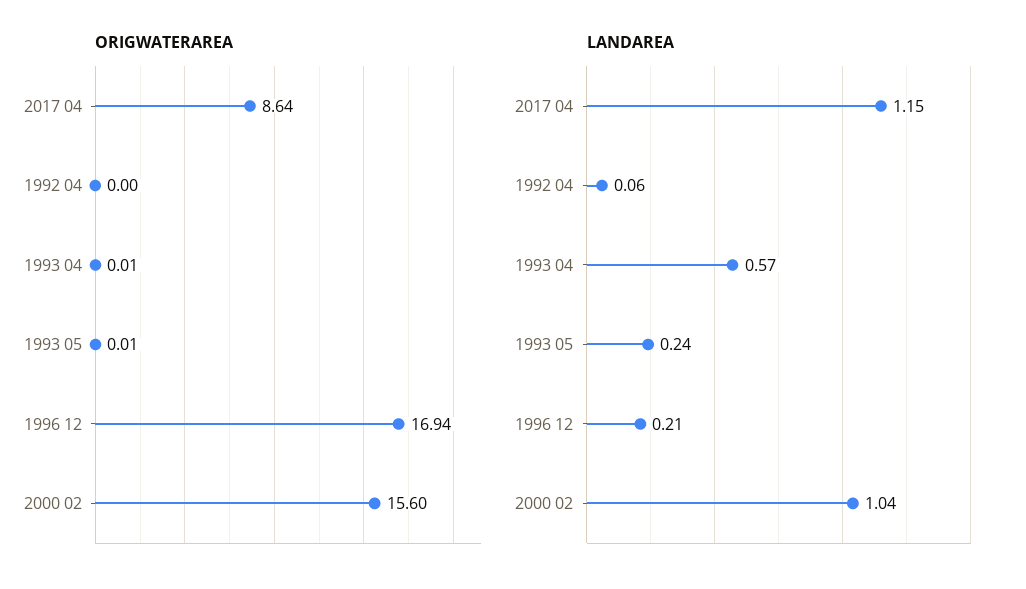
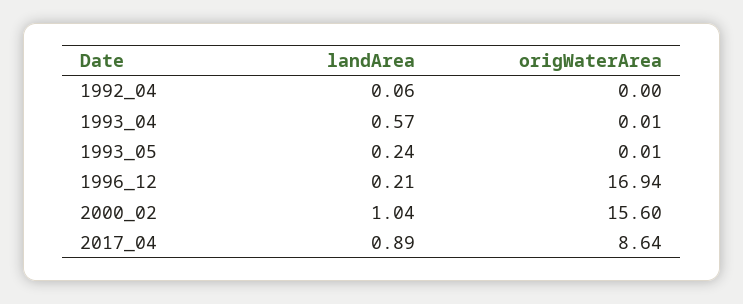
LANDAREA, 2017 04: 1.15 -> 0.89

